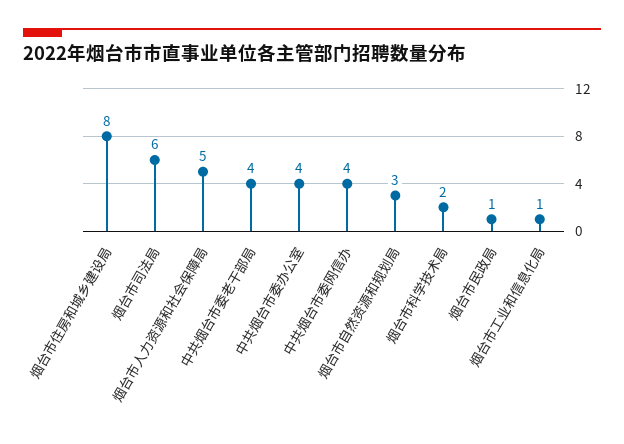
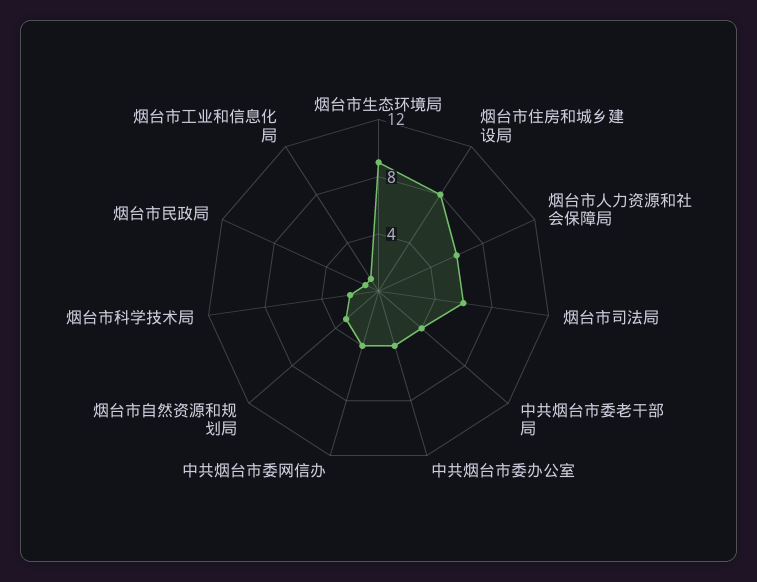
烟台市人力资源和社会保障局: 5 -> 6
烟台市生态环境局: none -> 9

